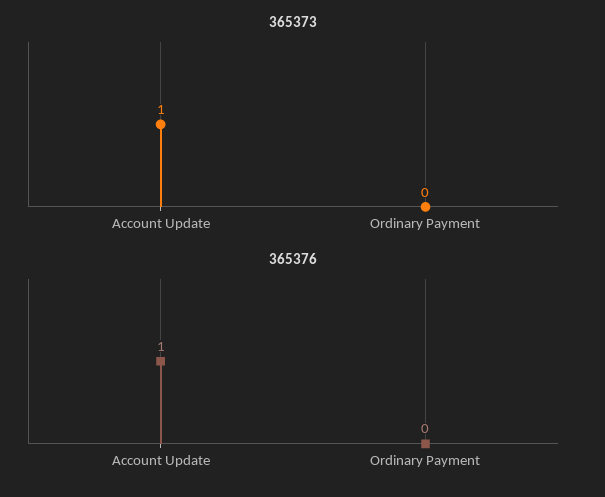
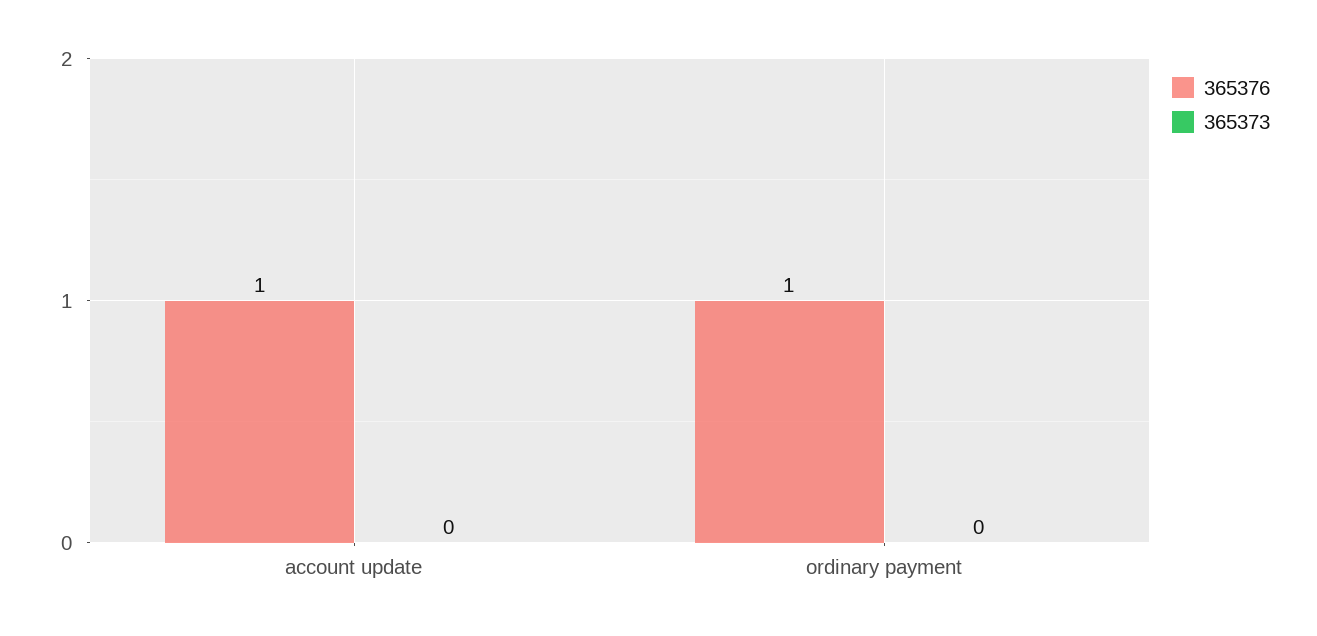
365373, Account Update: 1 -> 0
365376, Ordinary Payment: 0 -> 1

